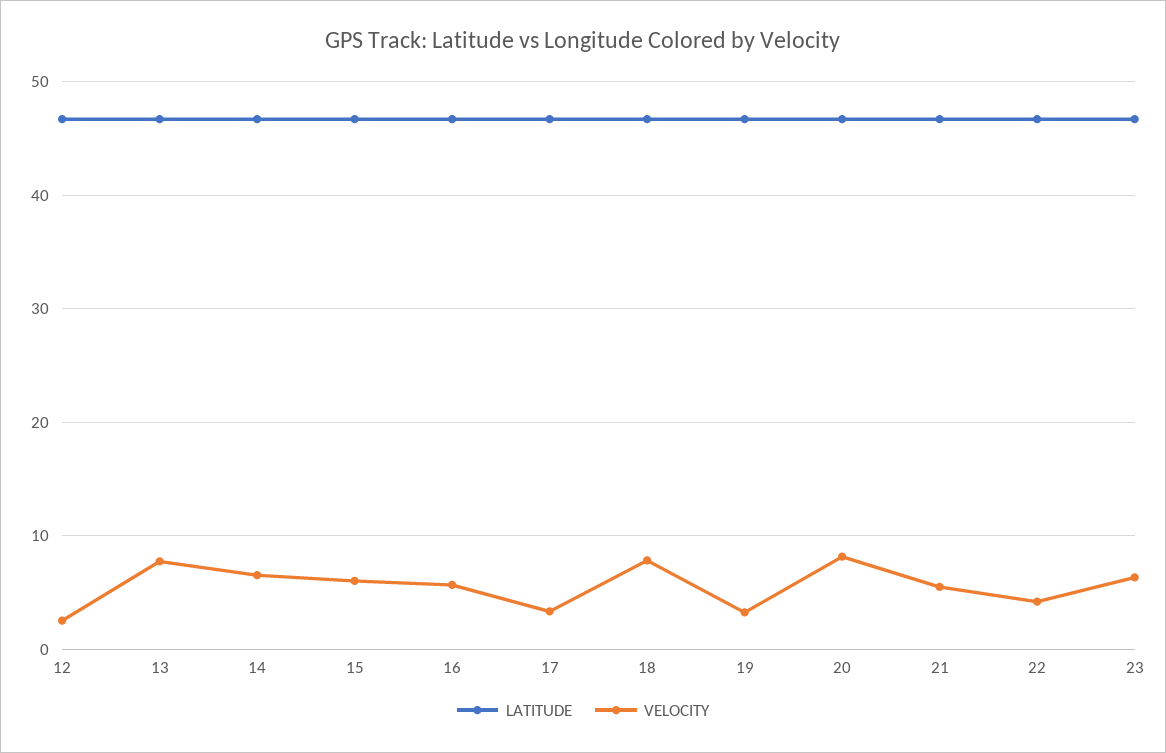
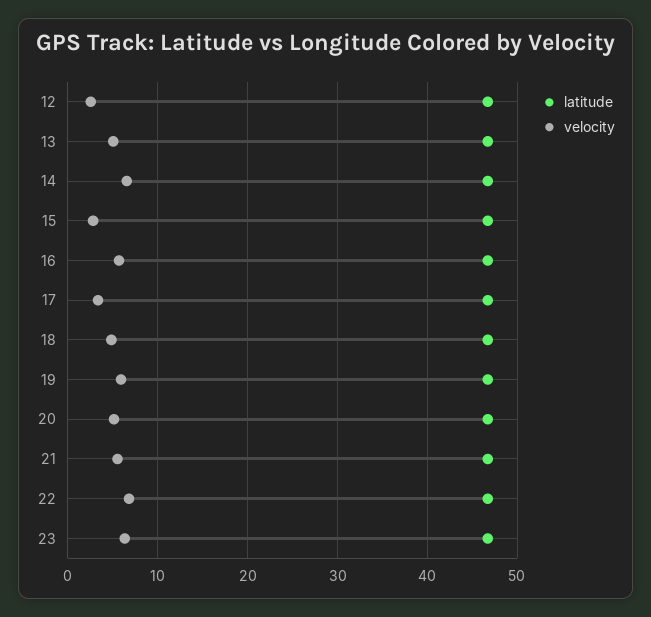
VELOCITY, 13: 8 -> 5
VELOCITY, 15: 6 -> 3
VELOCITY, 18: 8 -> 5
VELOCITY, 19: 3 -> 6
VELOCITY, 20: 8 -> 5
VELOCITY, 22: 4 -> 7

